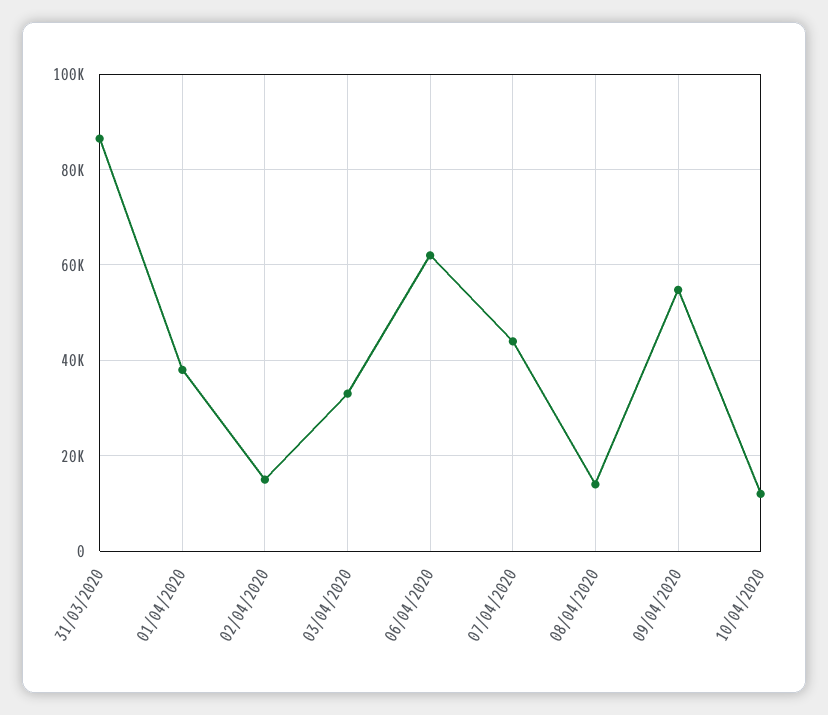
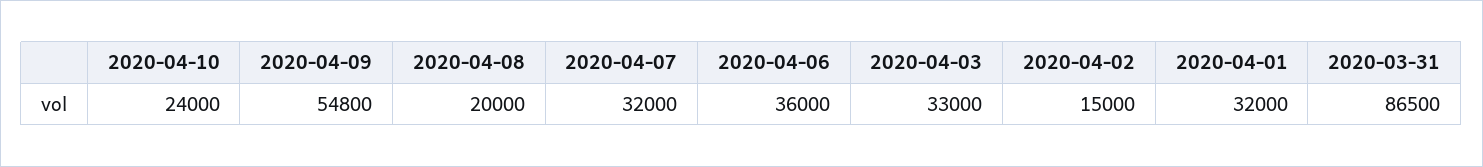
01/04/2020: 38000 -> 32000
06/04/2020: 62000 -> 36000
07/04/2020: 44000 -> 32000
08/04/2020: 14000 -> 20000
10/04/2020: 12000 -> 24000

